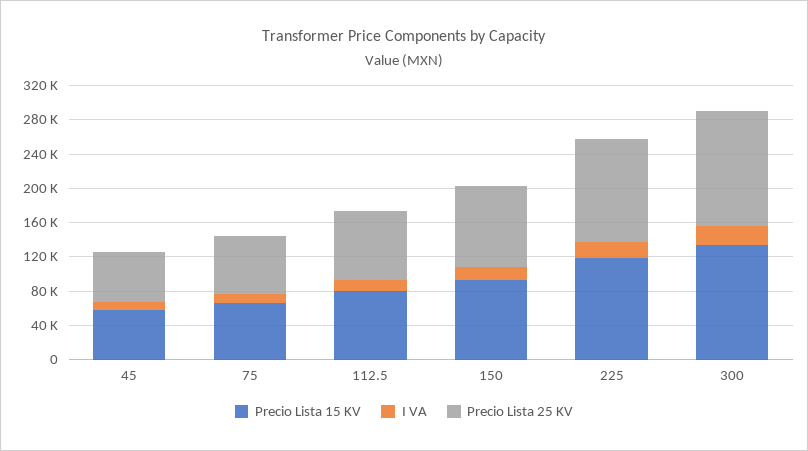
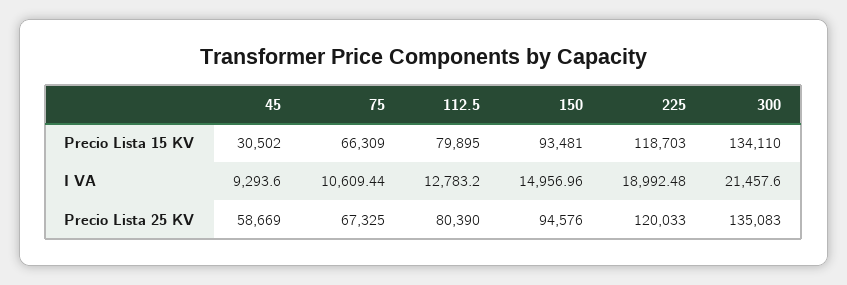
Precio Lista 15 KV, 45: 60000 -> 30502

